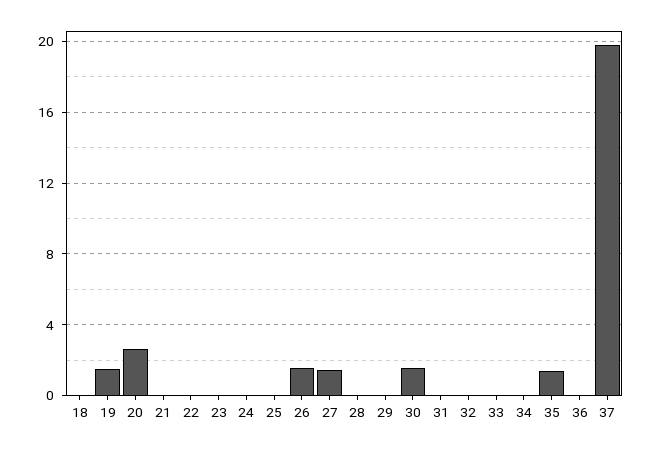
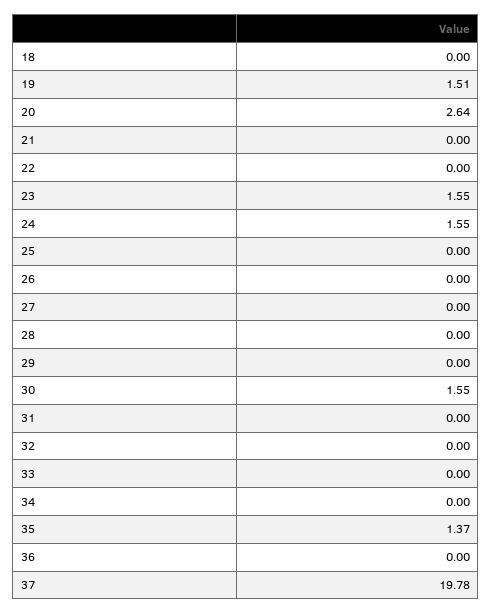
23: 0 -> 1.55
24: 0 -> 1.55
26: 1.5 -> 0
27: 1.5 -> 0

